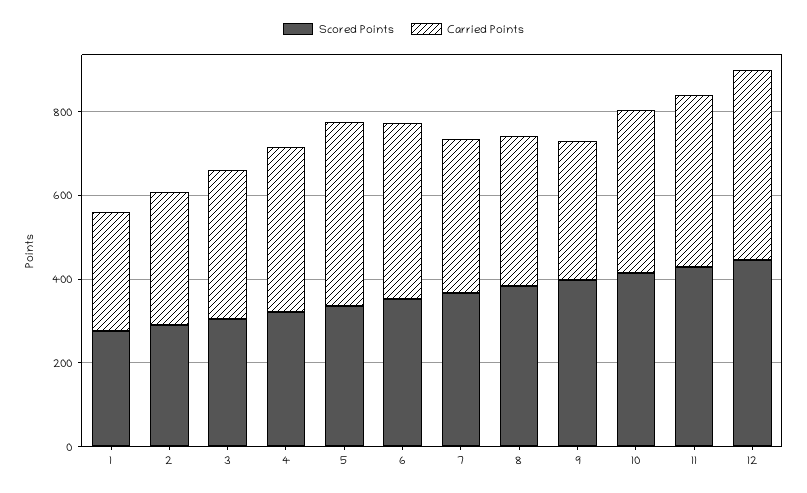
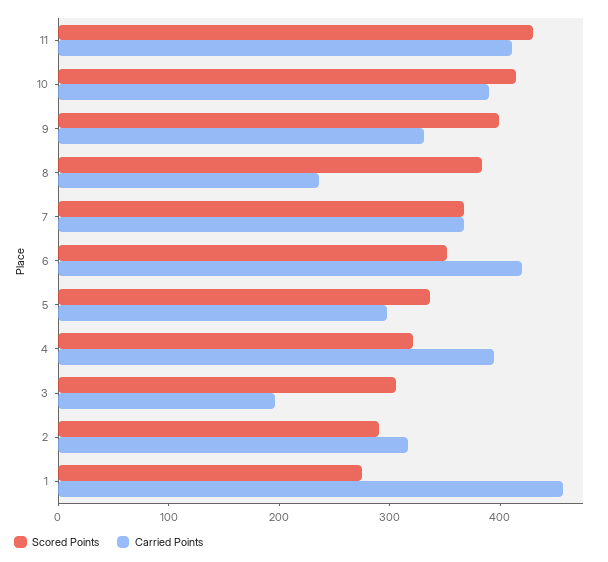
Carried Points, 1: 300 -> 460
Carried Points, 3: 350 -> 200
Carried Points, 5: 450 -> 300
Carried Points, 8: 350 -> 240
Scored Points, 12: 450 -> none
Carried Points, 12: 450 -> none

